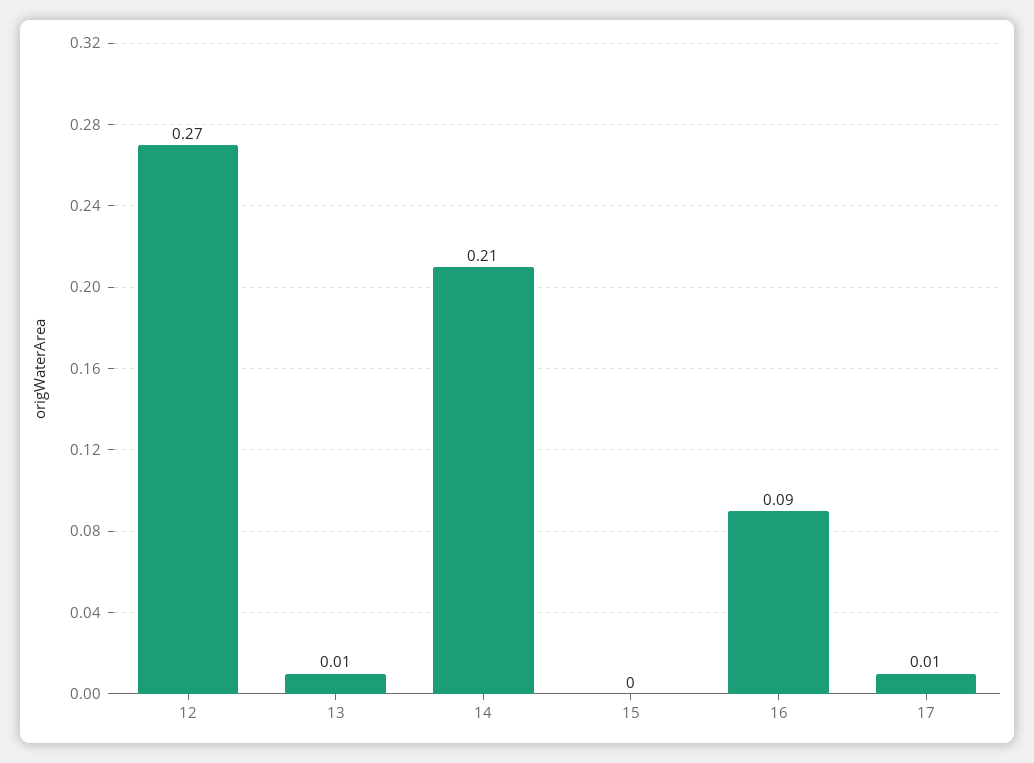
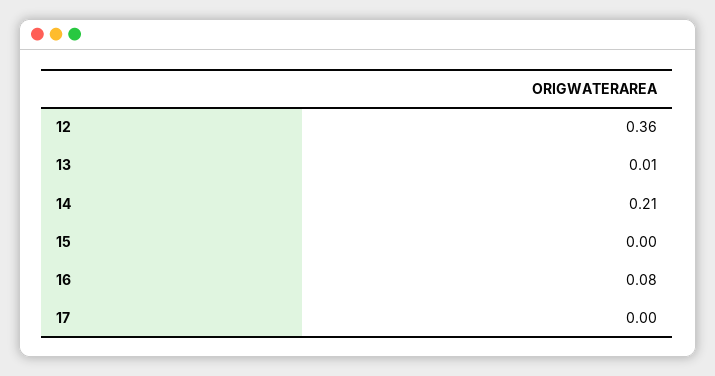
12: 0.27 -> 0.36
16: 0.09 -> 0.08
17: 0.01 -> 0

